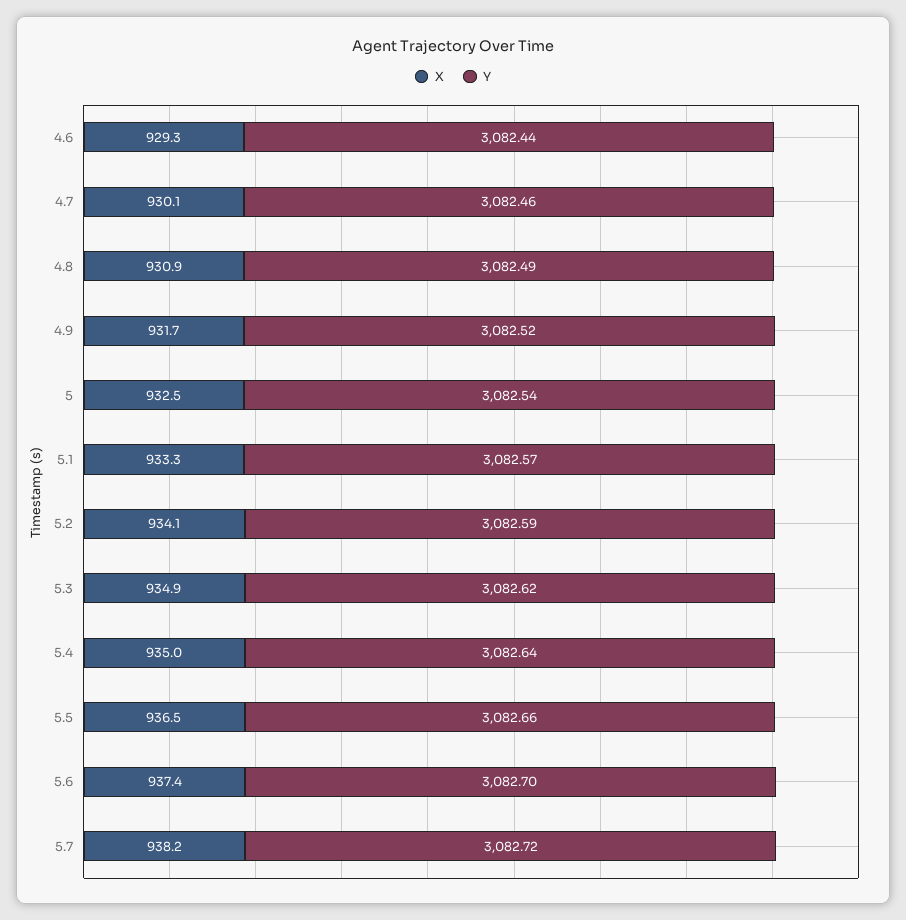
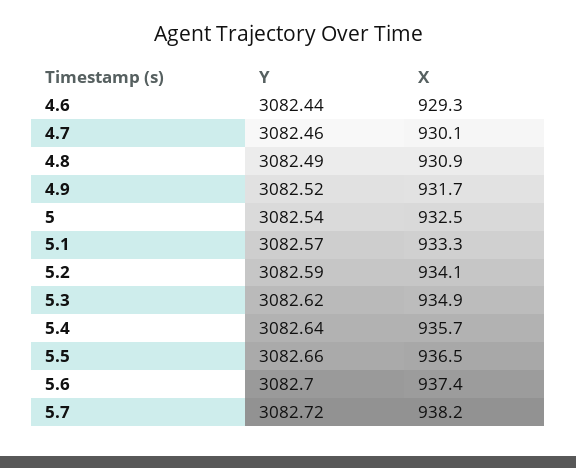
X, 5.4: 935 -> 935.7

